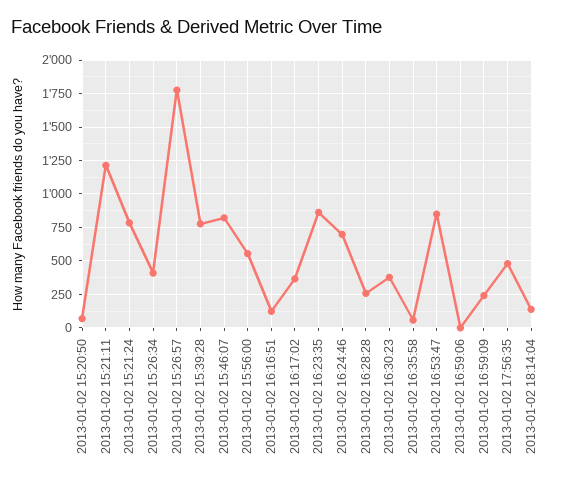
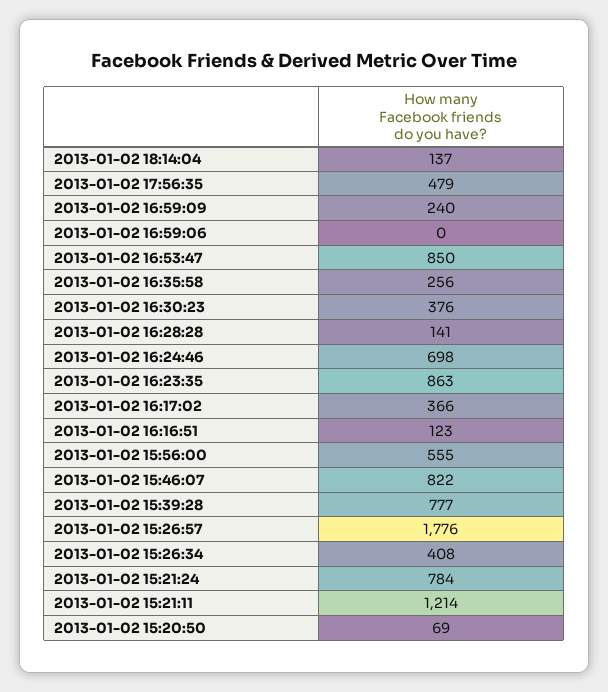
2013-01-02 16:28:28: 250 -> 141
2013-01-02 16:35:58: 50 -> 256

